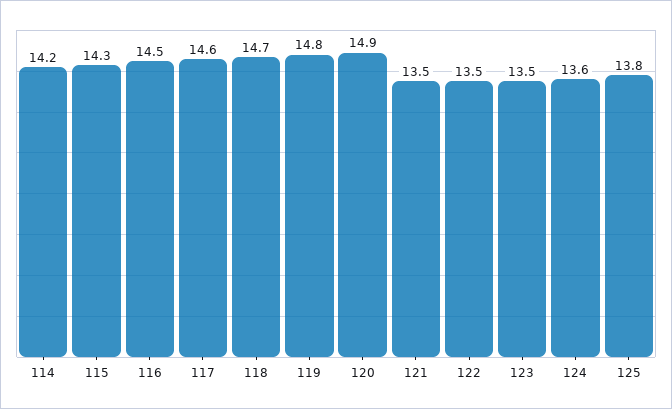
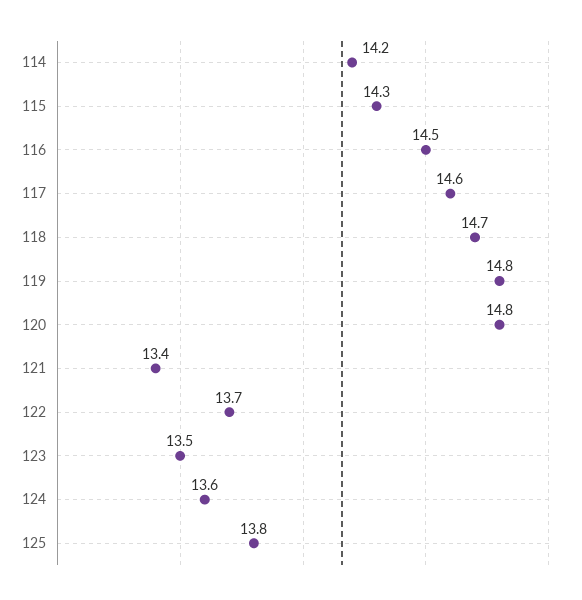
120: 14.9 -> 14.8
121: 13.5 -> 13.4
122: 13.5 -> 13.7

